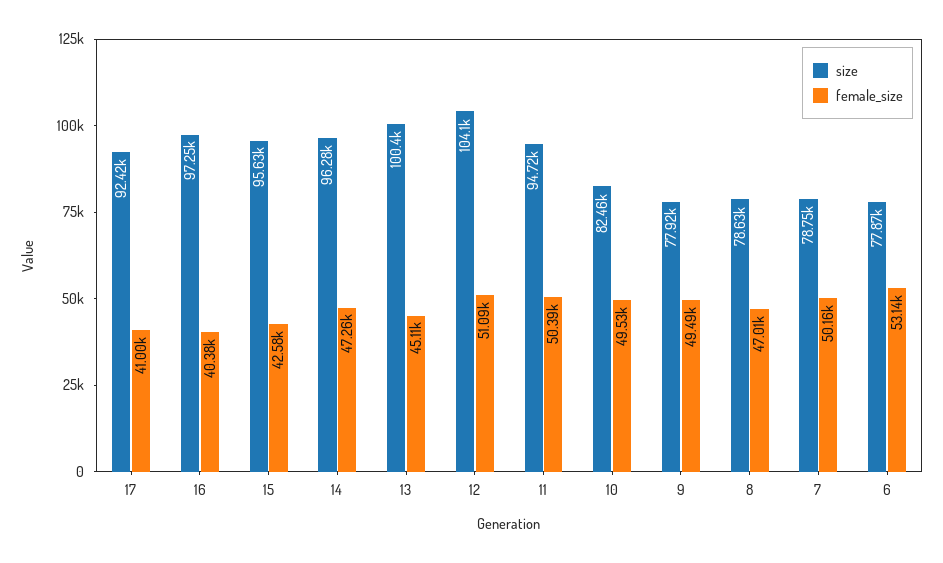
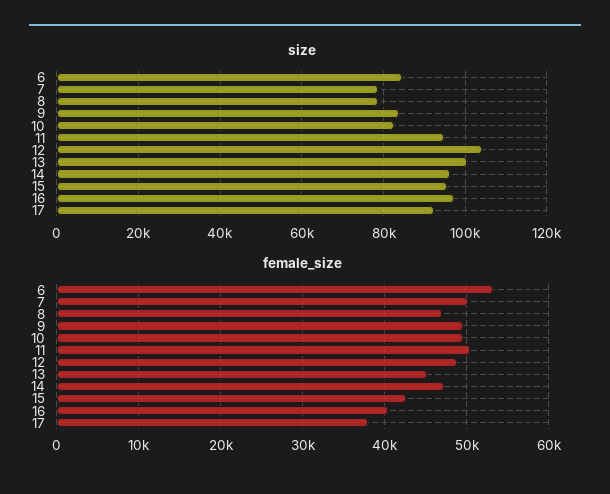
female_size, 17: 41000 -> 38000
female_size, 12: 51090 -> 49000
size, 9: 77920 -> 84000
size, 6: 77870 -> 84000

